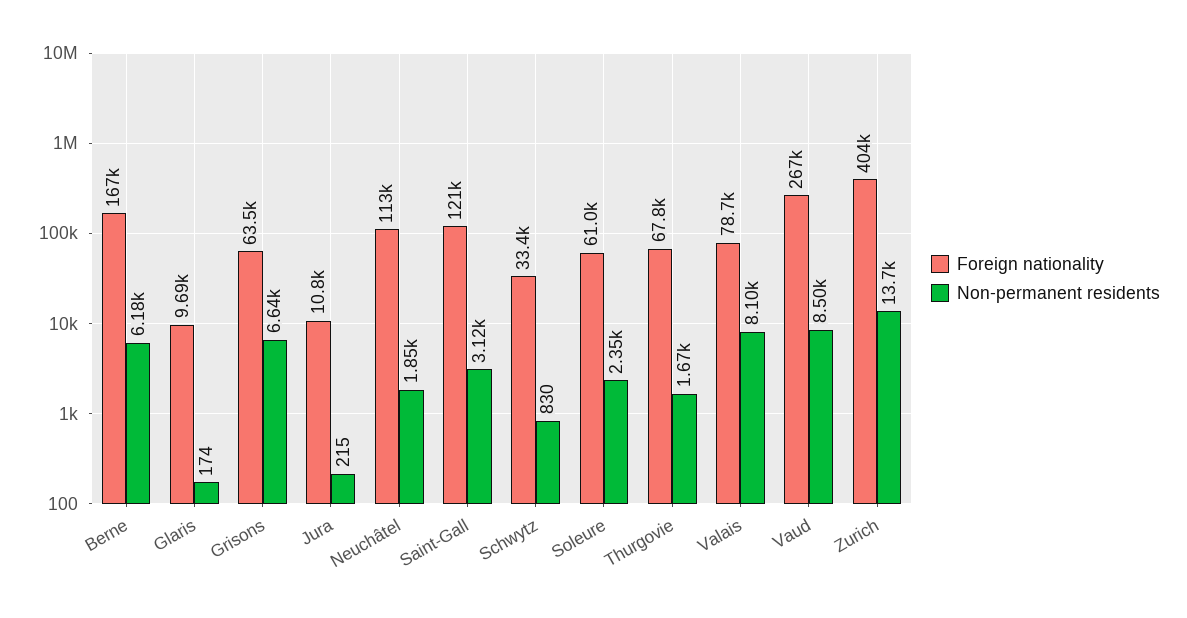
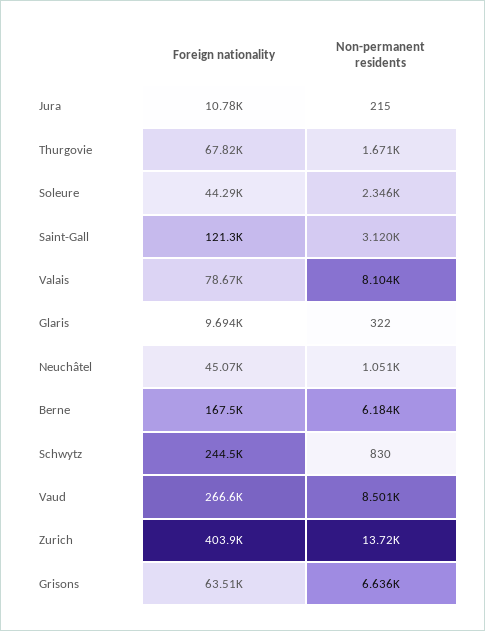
Non-permanent residents, Glaris: 174 -> 322
Foreign nationality, Neuchâtel: 113000 -> 45070
Non-permanent residents, Neuchâtel: 1850 -> 1051
Foreign nationality, Schwytz: 33400 -> 244500
Foreign nationality, Soleure: 61000 -> 44290

